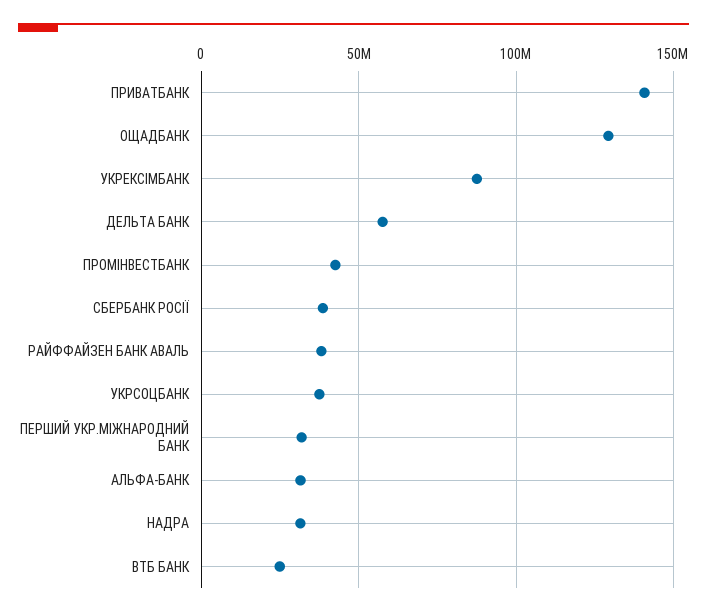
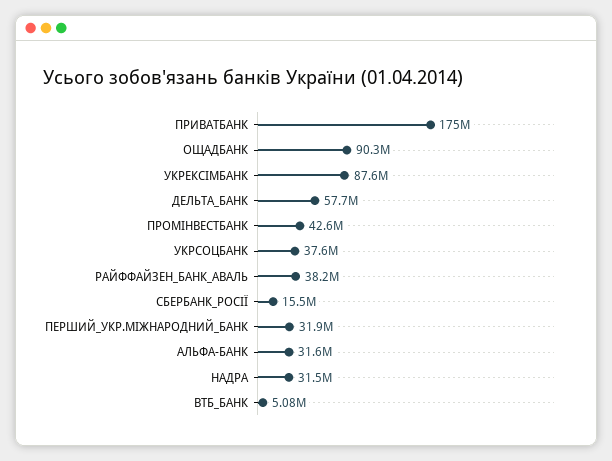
ПРИВАТБАНК: 140000000 -> 175000000
ОЩАДБАНК: 130000000 -> 90300000
СБЕРБАНК РОСІЇ: 40000000 -> 15500000
ВТБ БАНК: 25000000 -> 5080000

